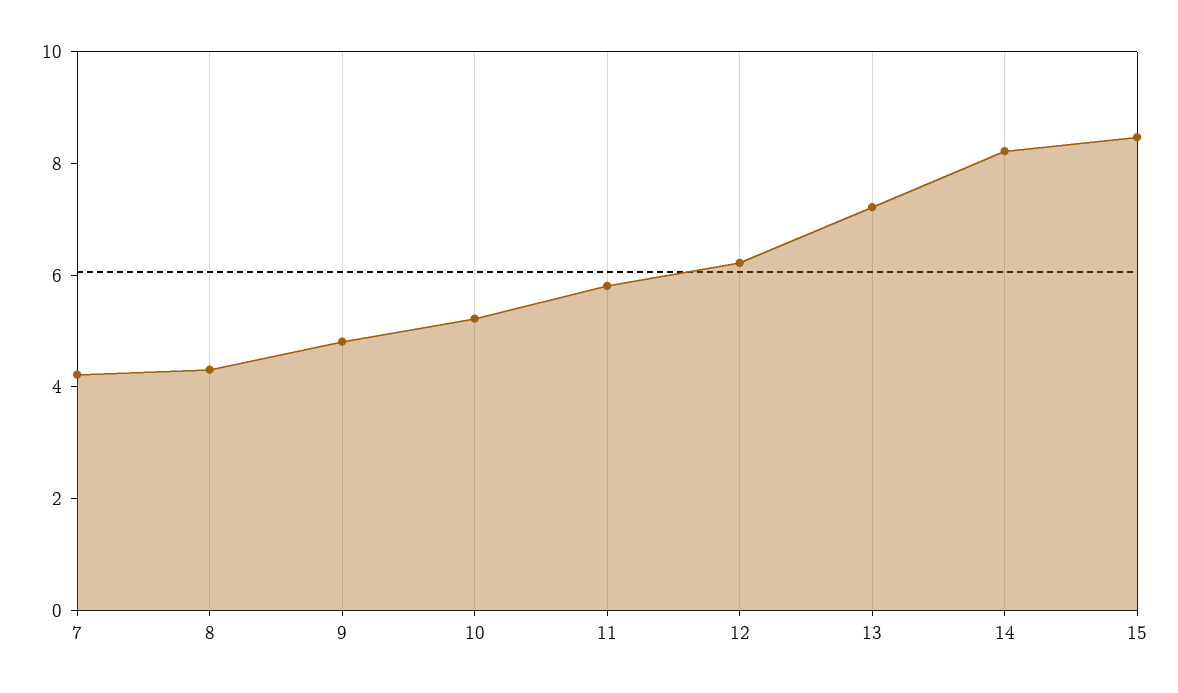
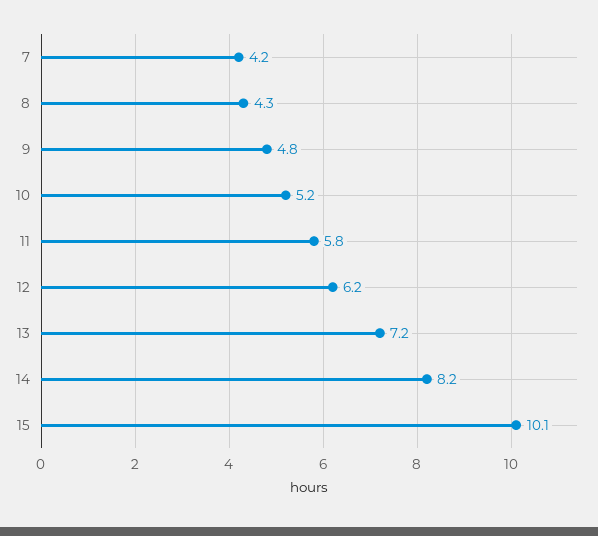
15: 8.5 -> 10.1

